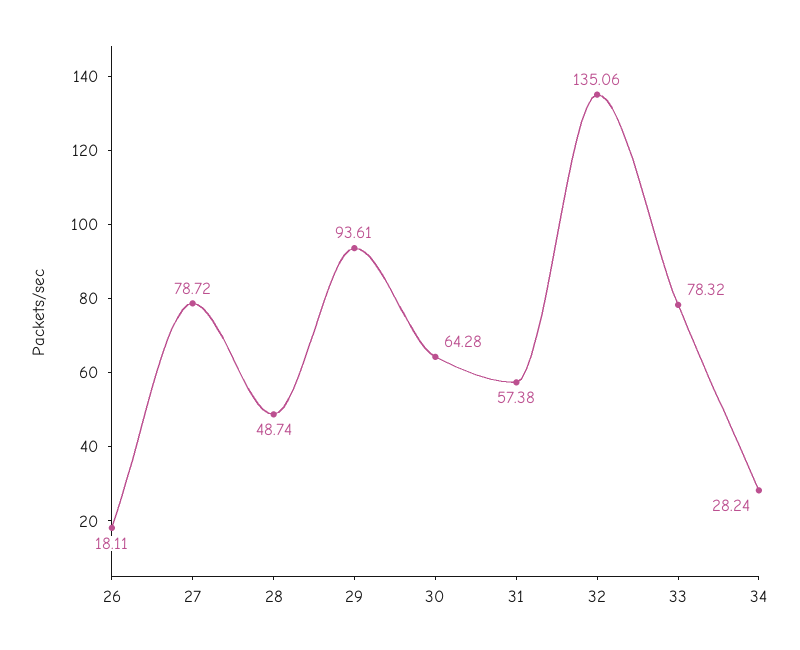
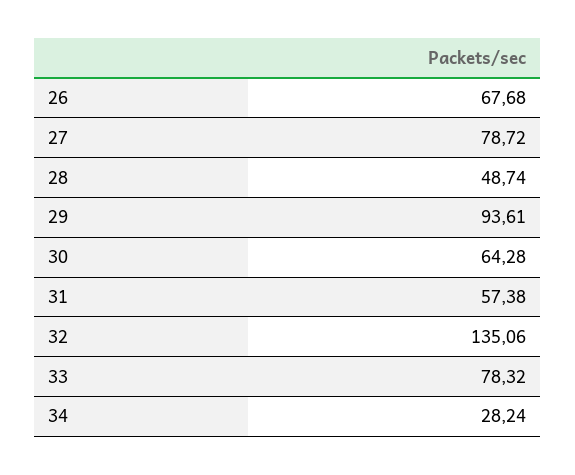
26: 18.11 -> 67.68

